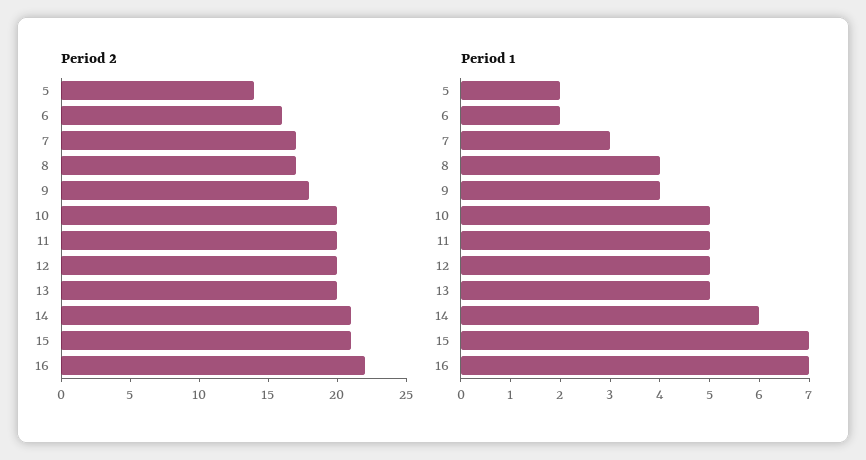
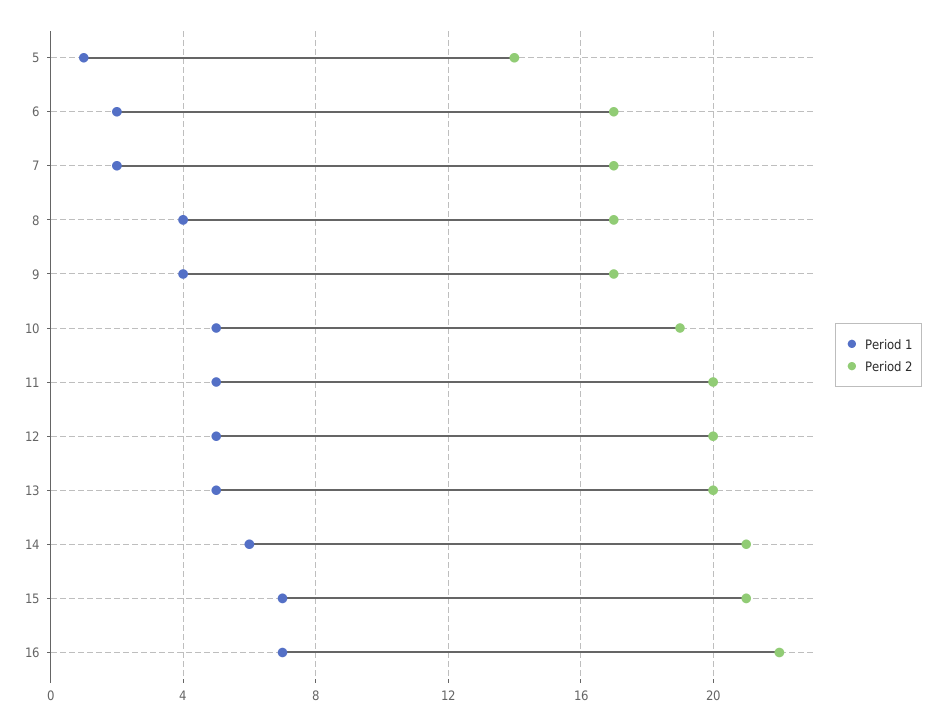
Period 2, 6: 16 -> 17
Period 2, 9: 18 -> 17
Period 2, 10: 20 -> 19
Period 1, 5: 2 -> 1
Period 1, 7: 3 -> 2

